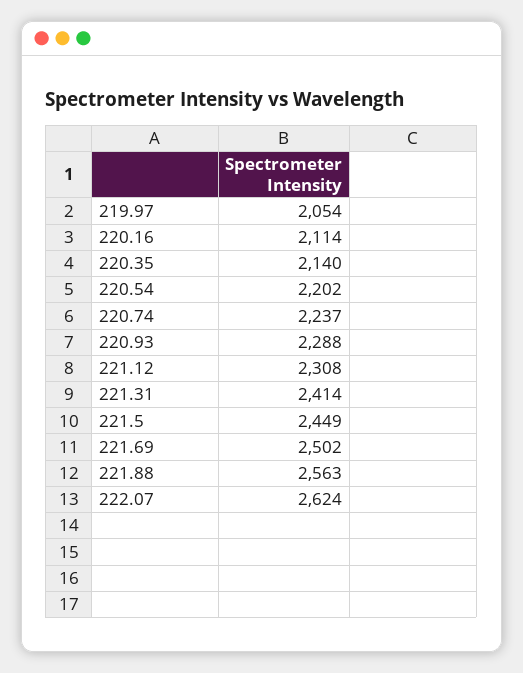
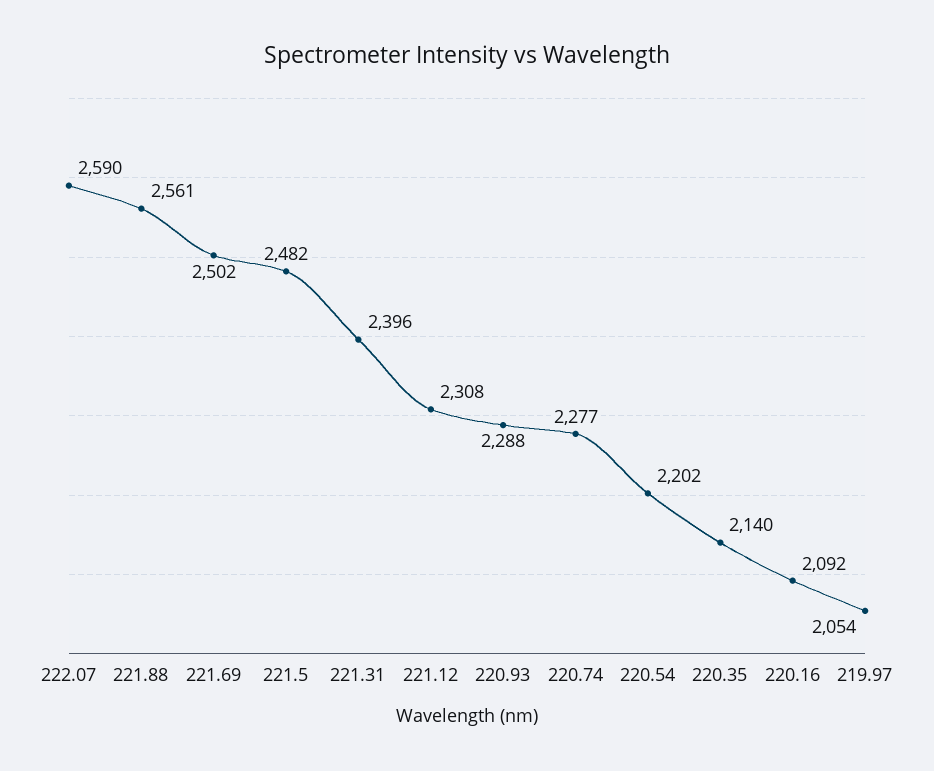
220.16: 2114 -> 2092
220.74: 2237 -> 2277
221.31: 2414 -> 2396
221.5: 2449 -> 2482
221.88: 2563 -> 2561
222.07: 2624 -> 2590

